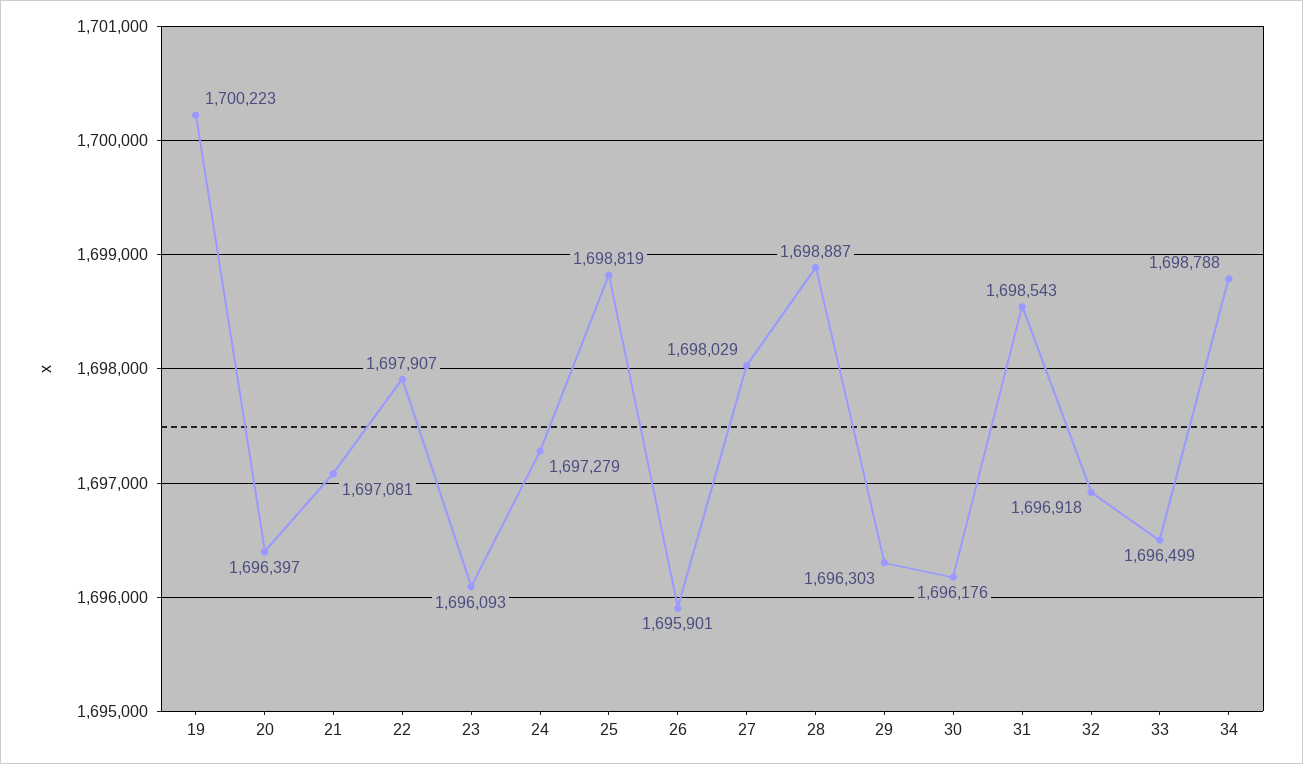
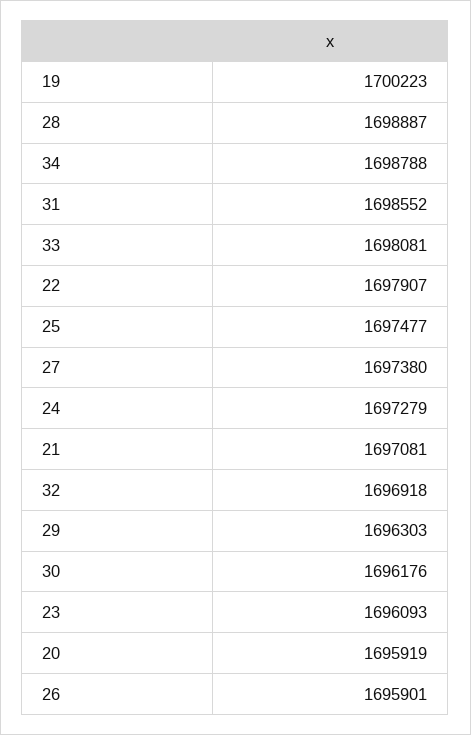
20: 1696397 -> 1695919
25: 1698819 -> 1697477
27: 1698029 -> 1697380
31: 1698543 -> 1698552
33: 1696499 -> 1698081

